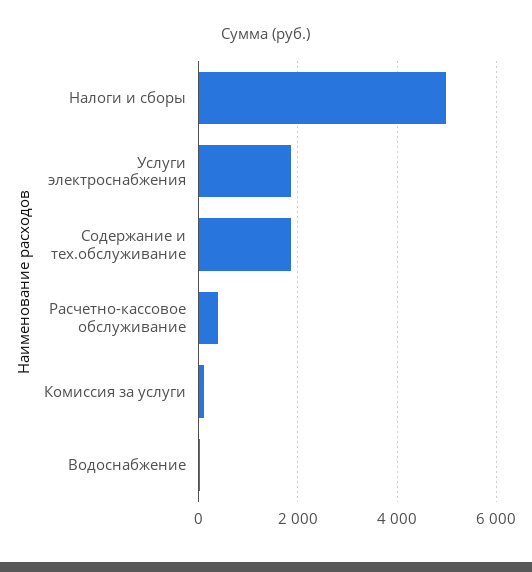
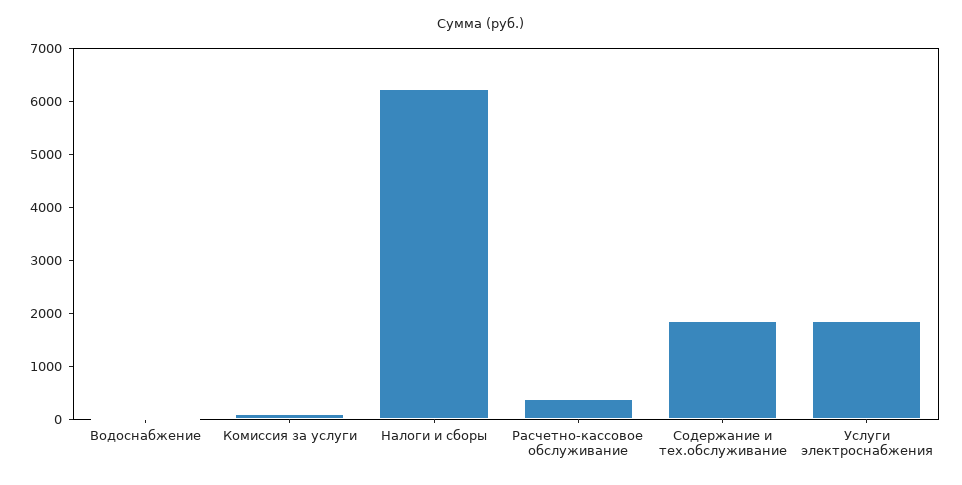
Налоги и сборы: 5000 -> 6200

